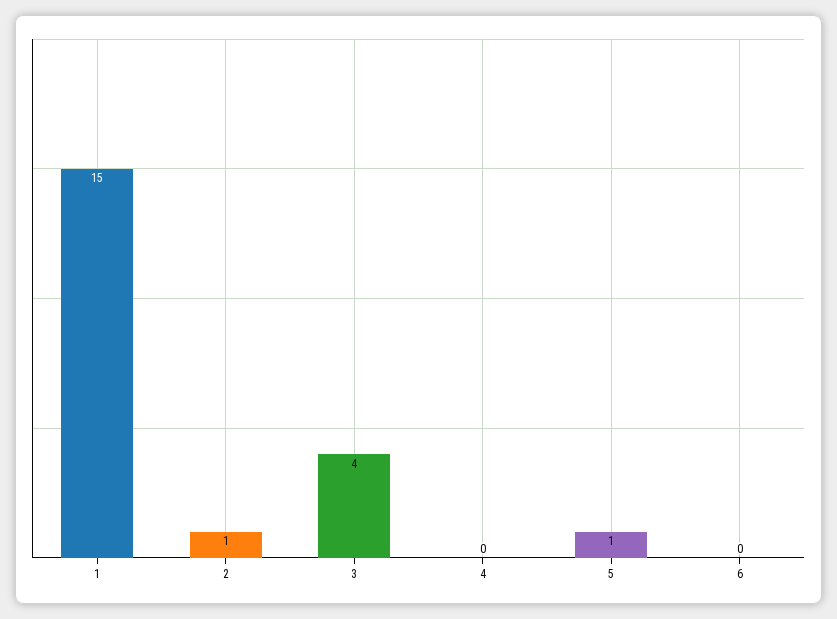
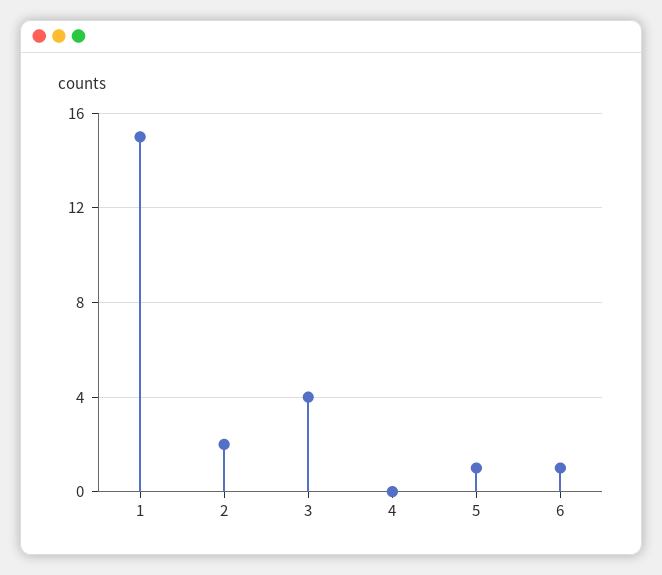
2: 1 -> 2
6: 0 -> 1

